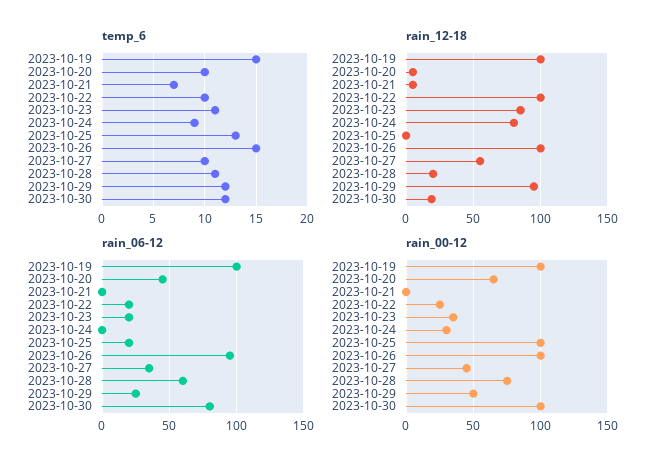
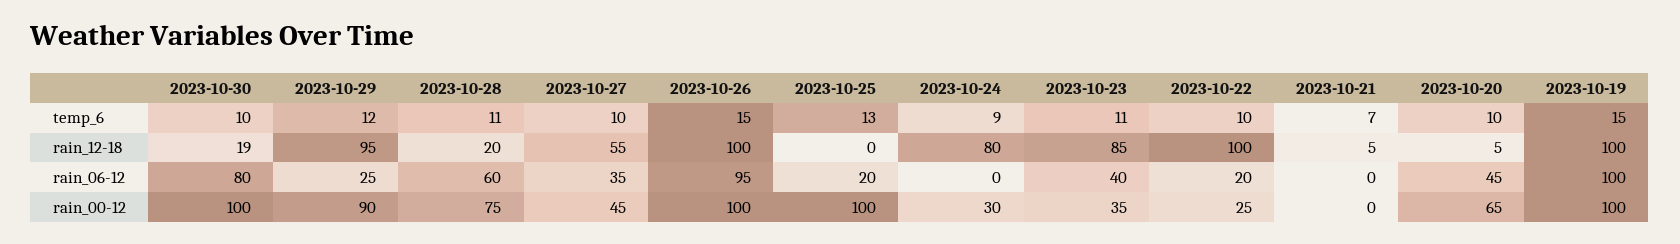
temp_6, 2023-10-30: 12 -> 10
rain_06-12, 2023-10-23: 20 -> 40
rain_00-12, 2023-10-29: 50 -> 90

